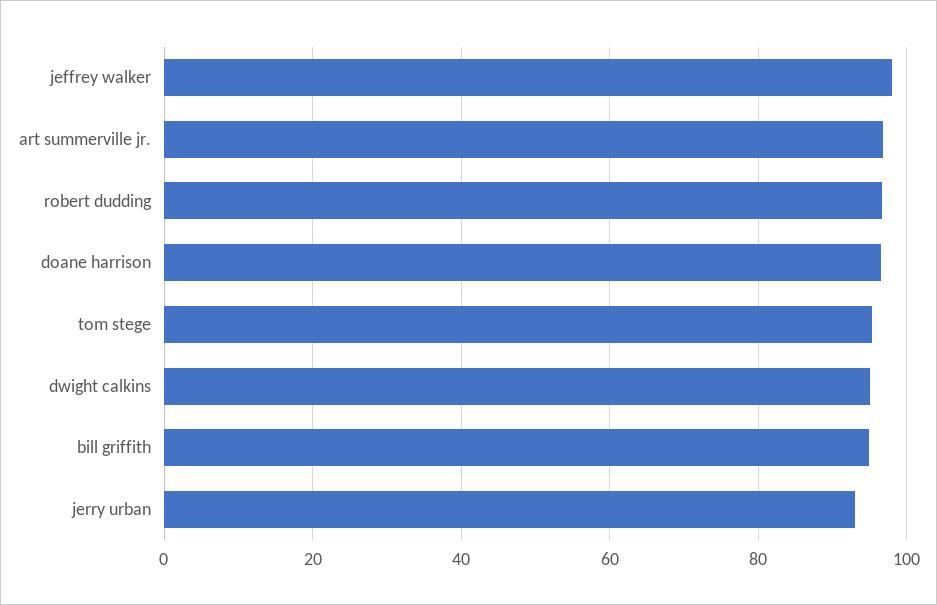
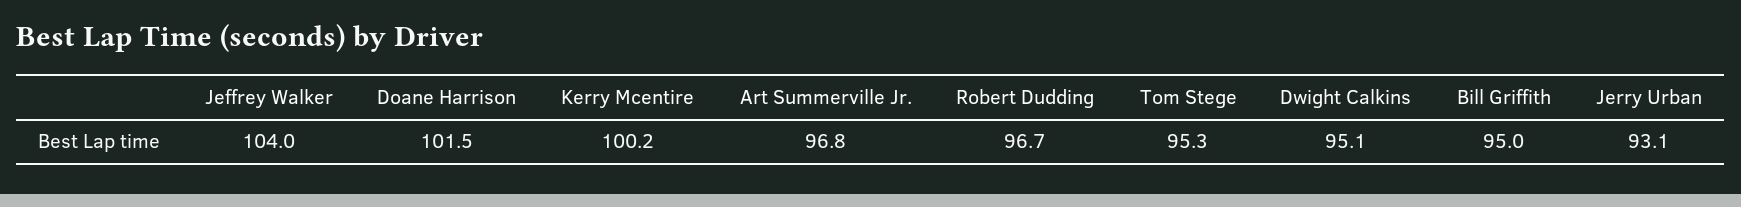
jeffrey walker: 98 -> 104
doane harrison: 96 -> 101.5
Kerry Mcentire: none -> 100.2

